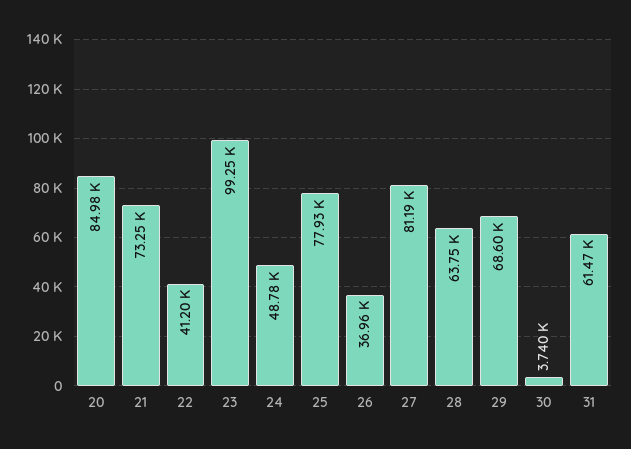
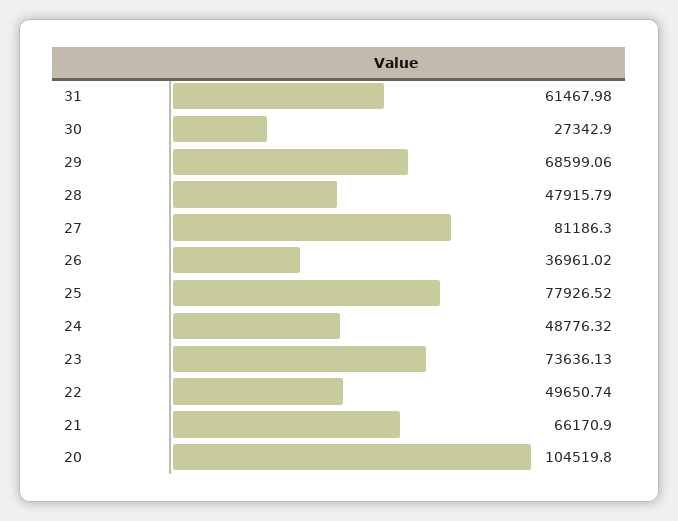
20: 84980 -> 104519.8
21: 73250 -> 66170.9
22: 41200 -> 49650.74
23: 99250 -> 73636.13
28: 63750 -> 47915.79
30: 3740 -> 27342.9

